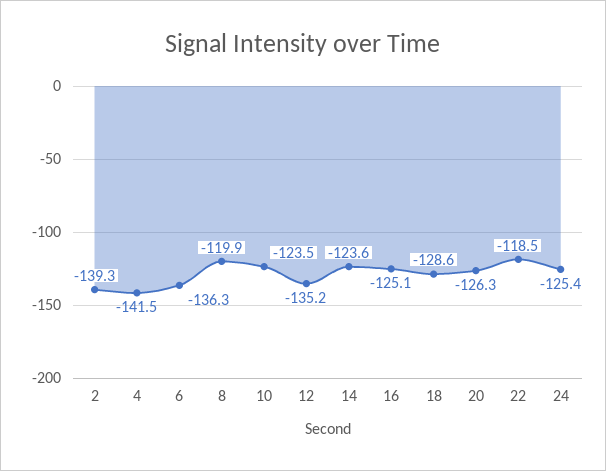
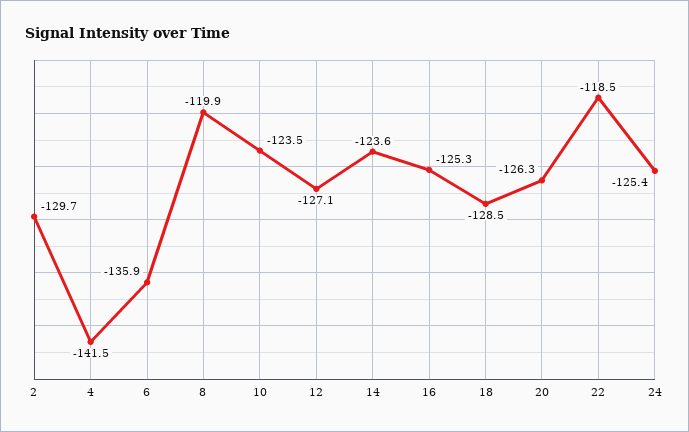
2: -139.3 -> -129.7
6: -136.3 -> -135.9
12: -135.2 -> -127.1
16: -125.1 -> -125.3
18: -128.6 -> -128.5

